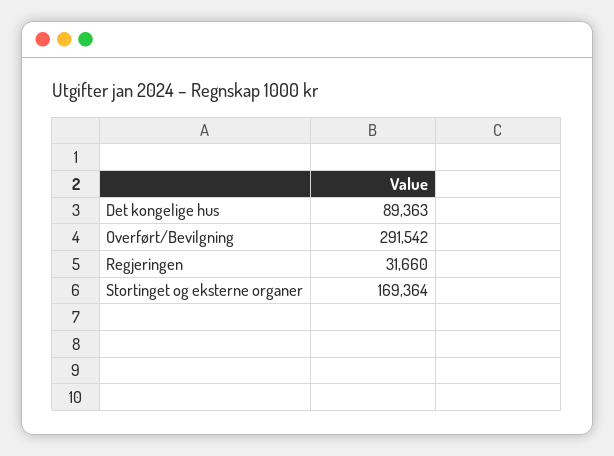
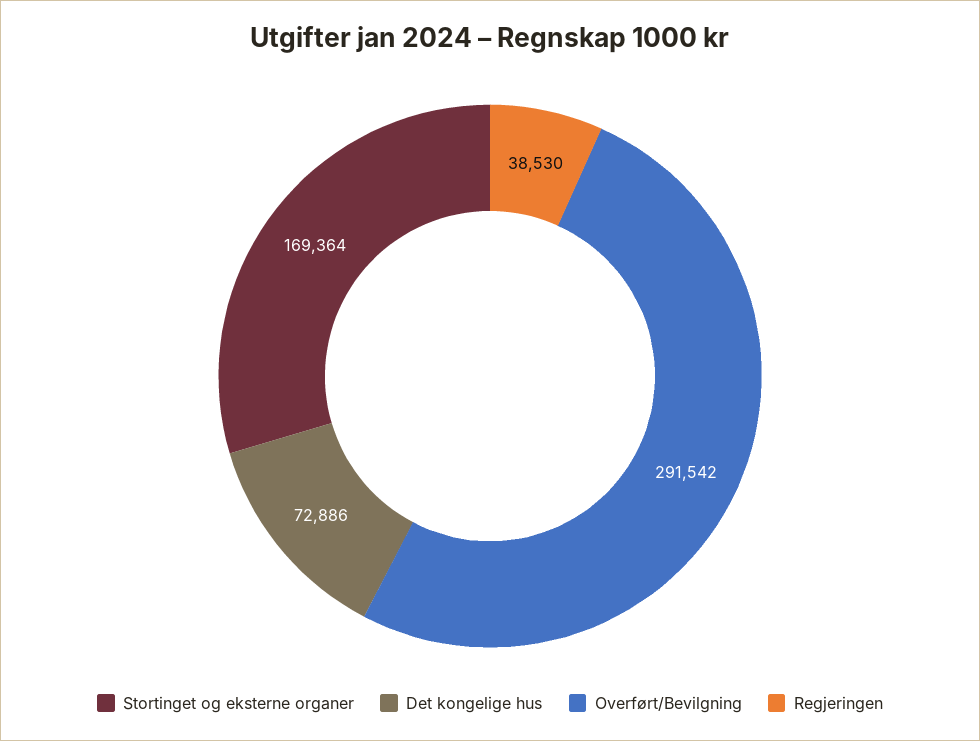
Det kongelige hus: 89363 -> 72886
Regjeringen: 31660 -> 38530

